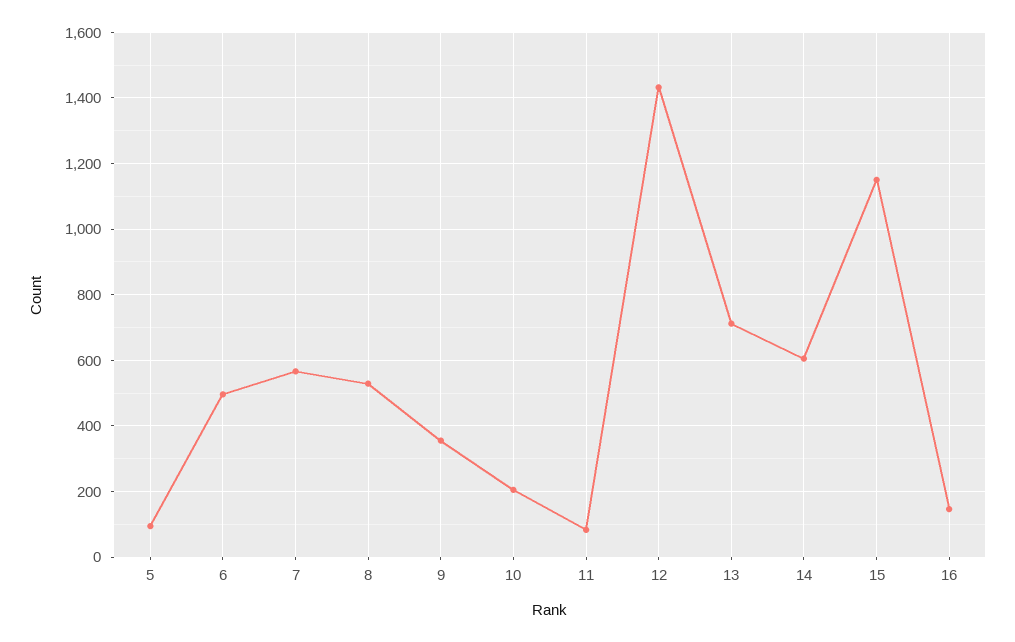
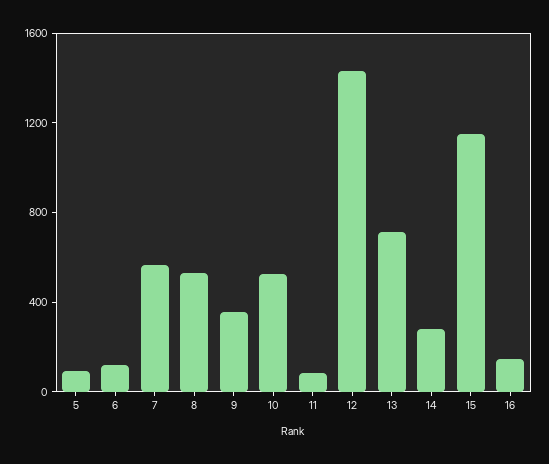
6: 500 -> 100
10: 200 -> 500
14: 600 -> 300

